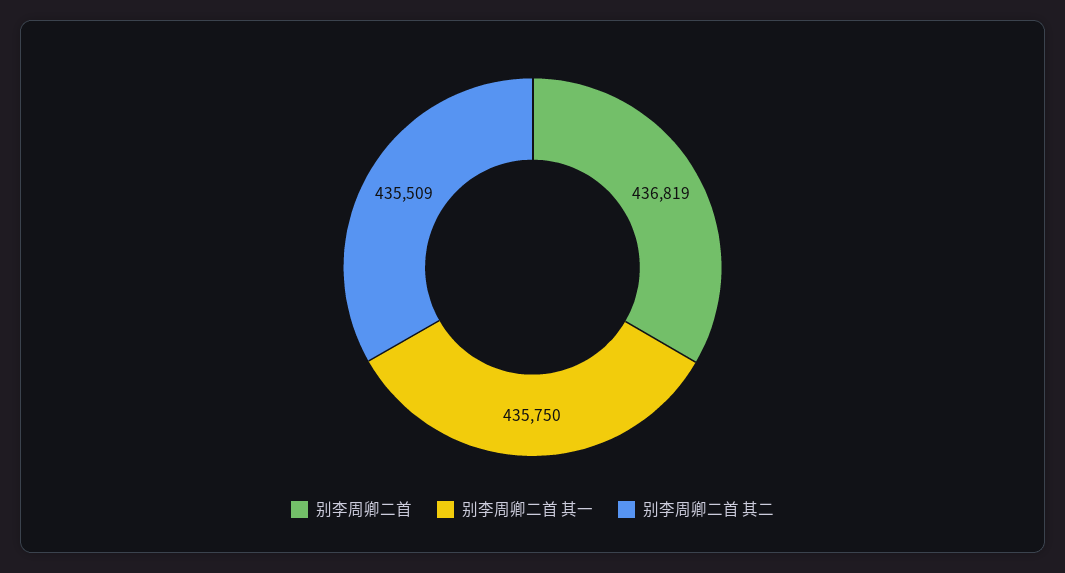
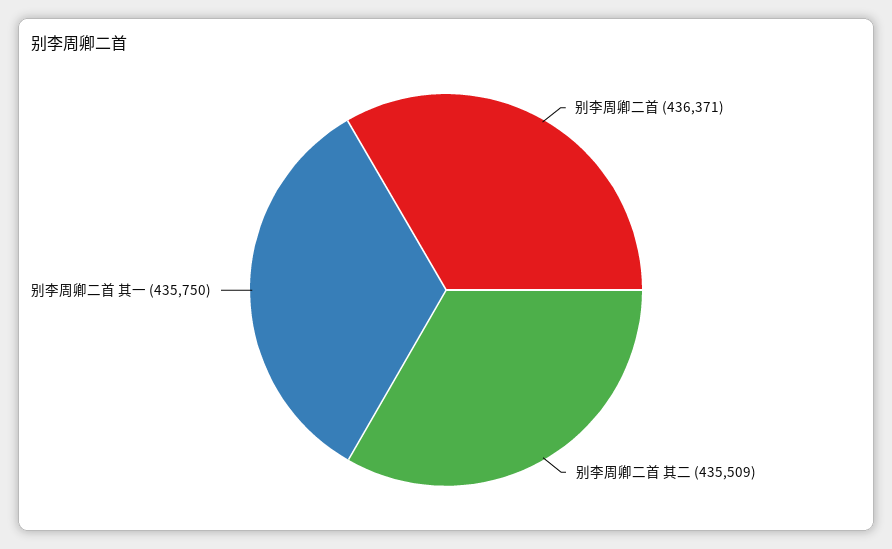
别李周卿二首: 436819 -> 436371

